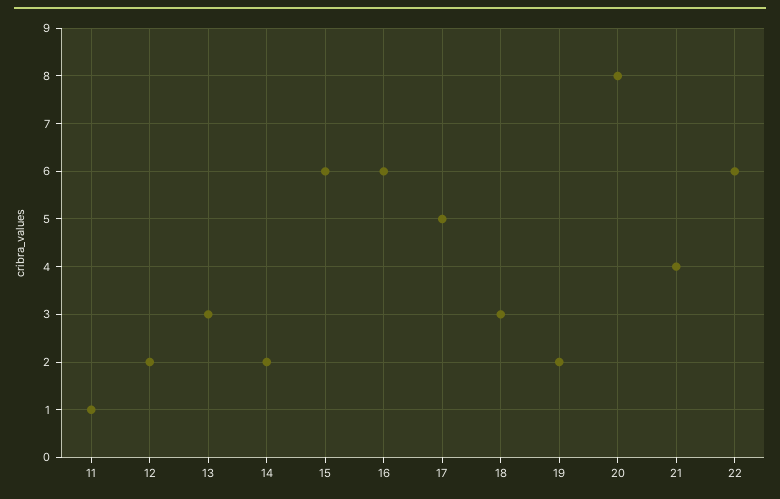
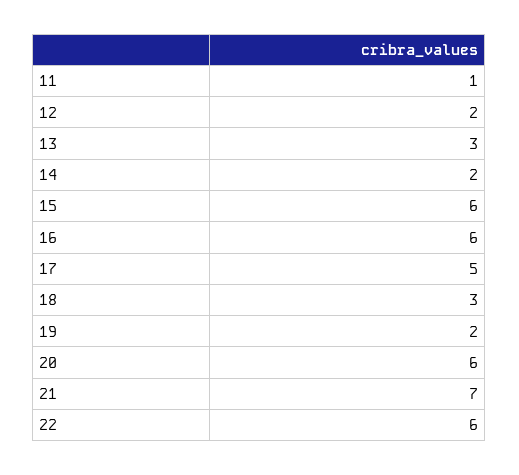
20: 8 -> 6
21: 4 -> 7

